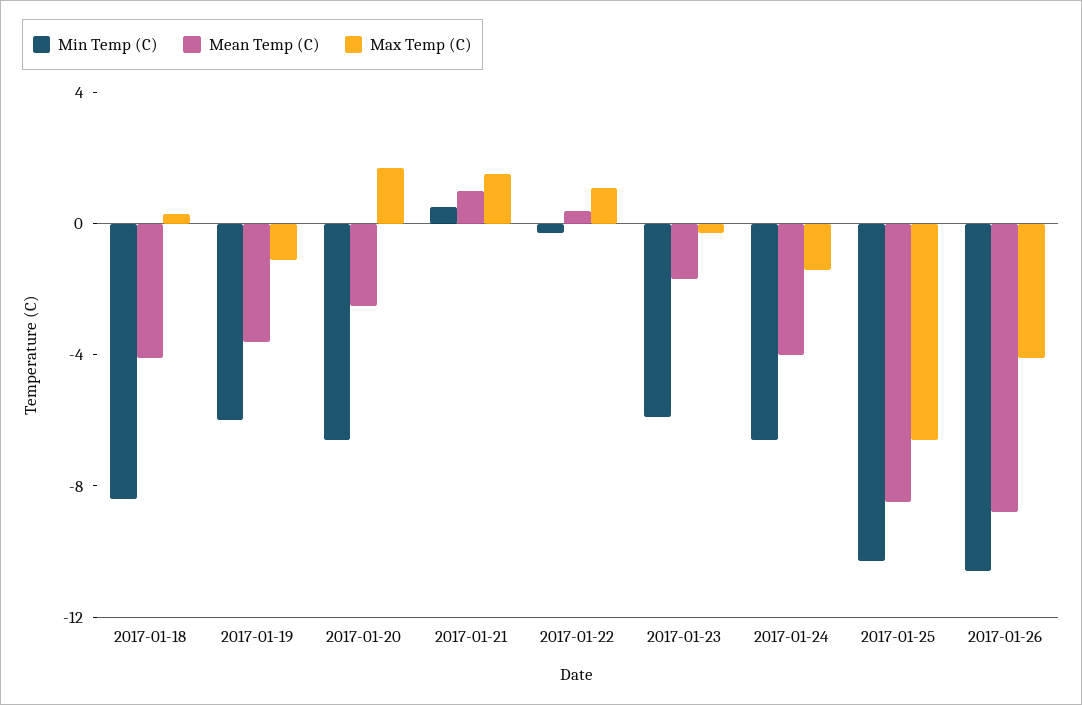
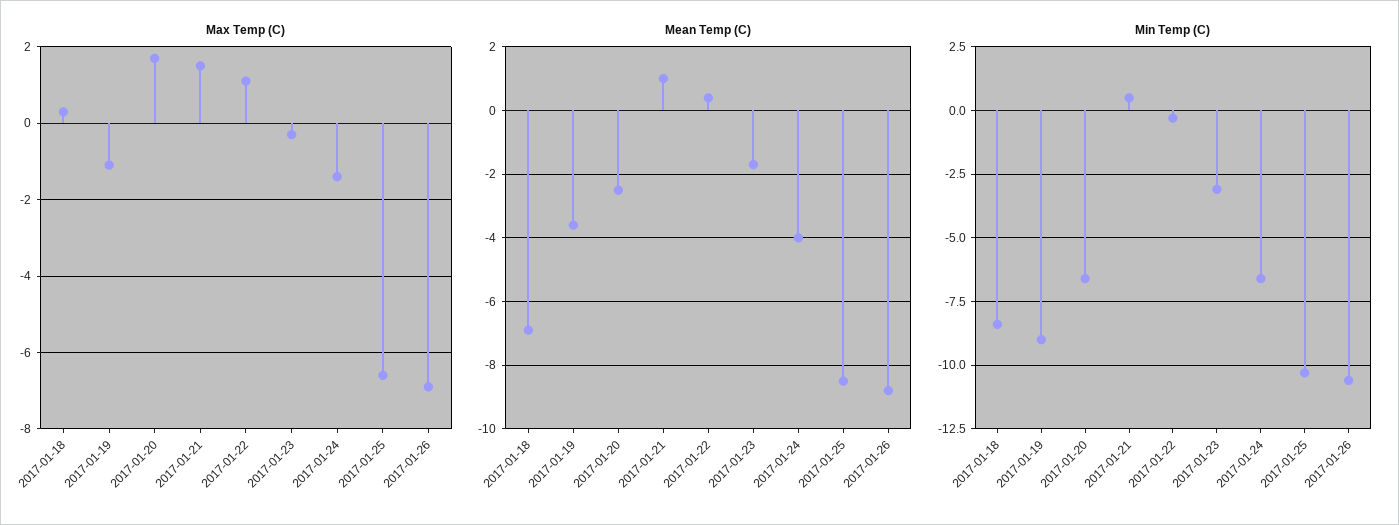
Mean Temp (C), 2017-01-18: -4 -> -7
Min Temp (C), 2017-01-19: -6 -> -9
Min Temp (C), 2017-01-23: -6 -> -3
Max Temp (C), 2017-01-26: -4 -> -7

